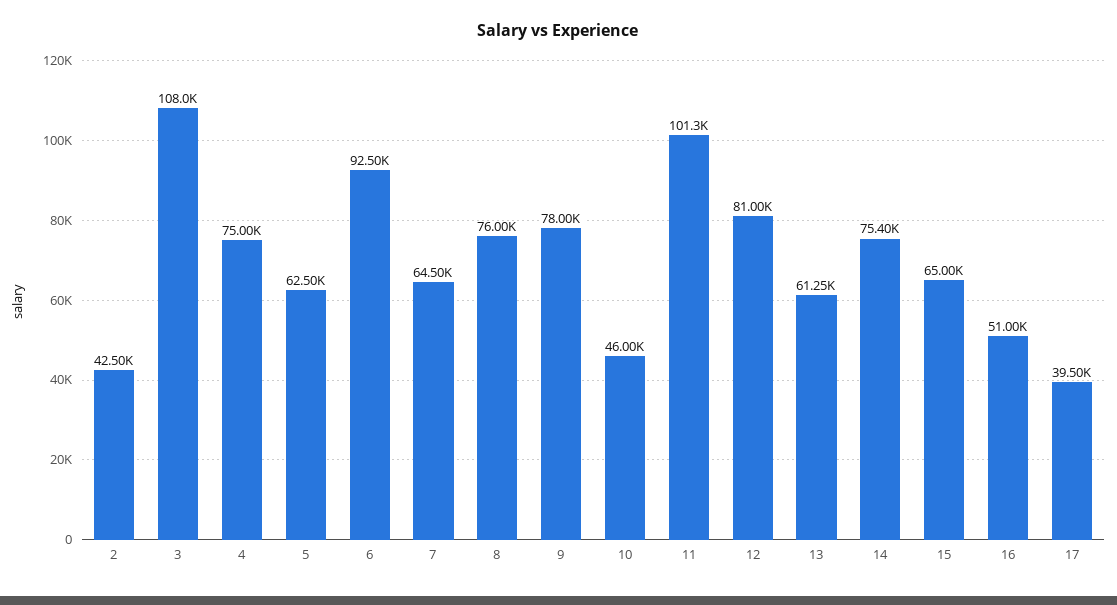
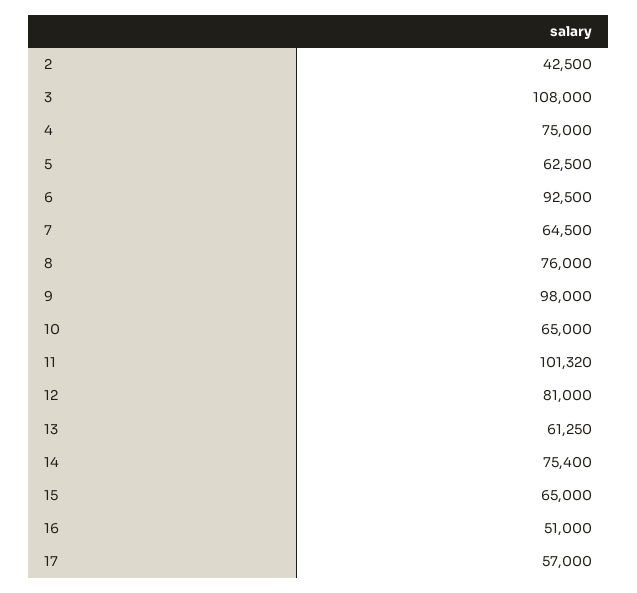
9: 78000 -> 98000
10: 46000 -> 65000
17: 39500 -> 57000

